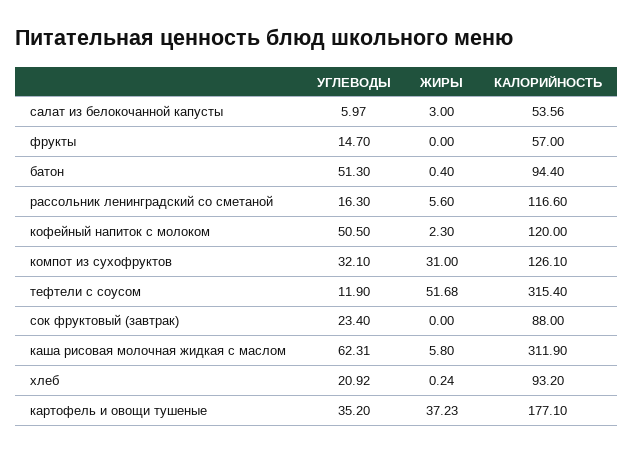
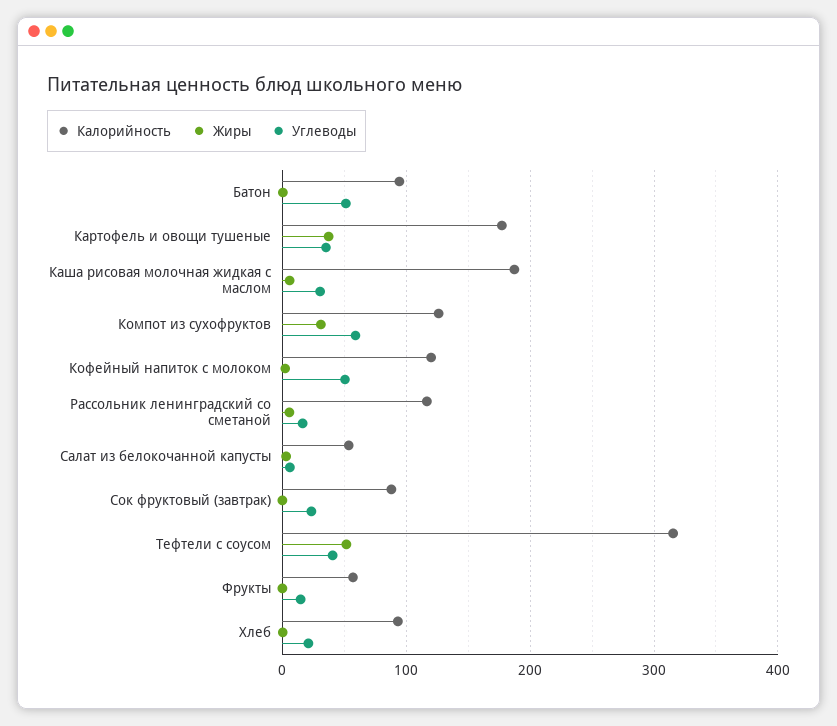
УГЛЕВОДЫ, компот из сухофруктов: 32.1 -> 60
УГЛЕВОДЫ, тефтели с соусом: 11.9 -> 40
УГЛЕВОДЫ, каша рисовая молочная жидкая с маслом: 62.31 -> 30
КАЛОРИЙНОСТЬ, каша рисовая молочная жидкая с маслом: 311.9 -> 190

